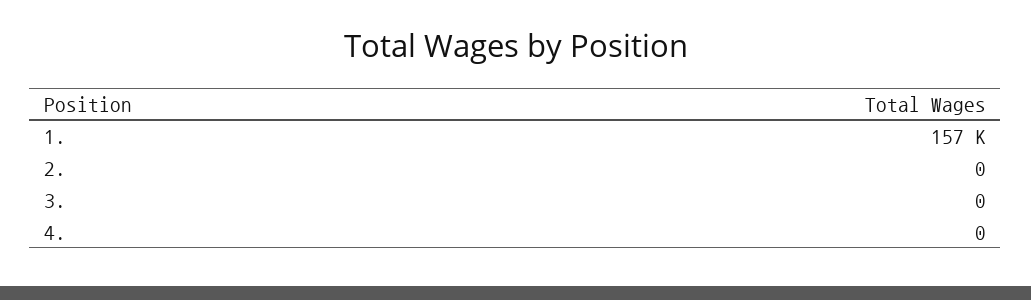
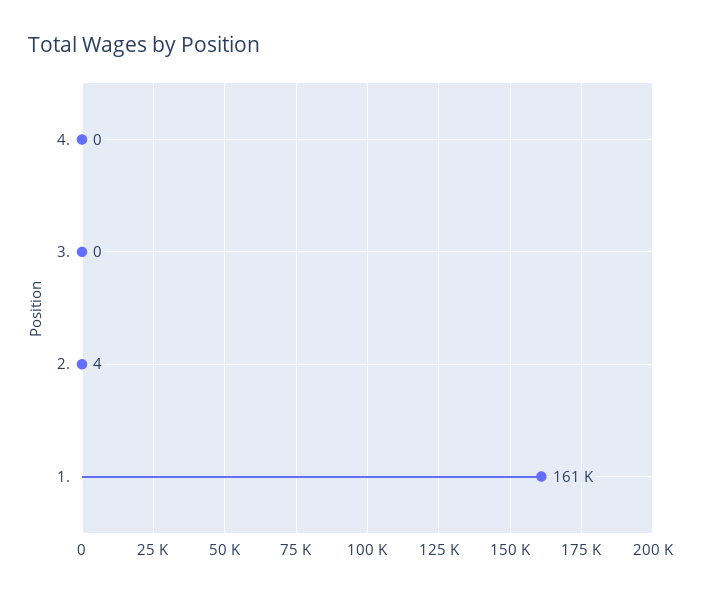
1.: 157000 -> 161000
2.: 0 -> 4

